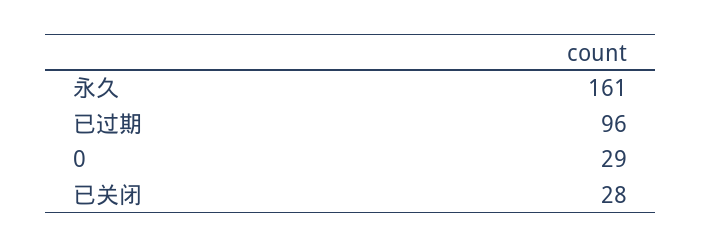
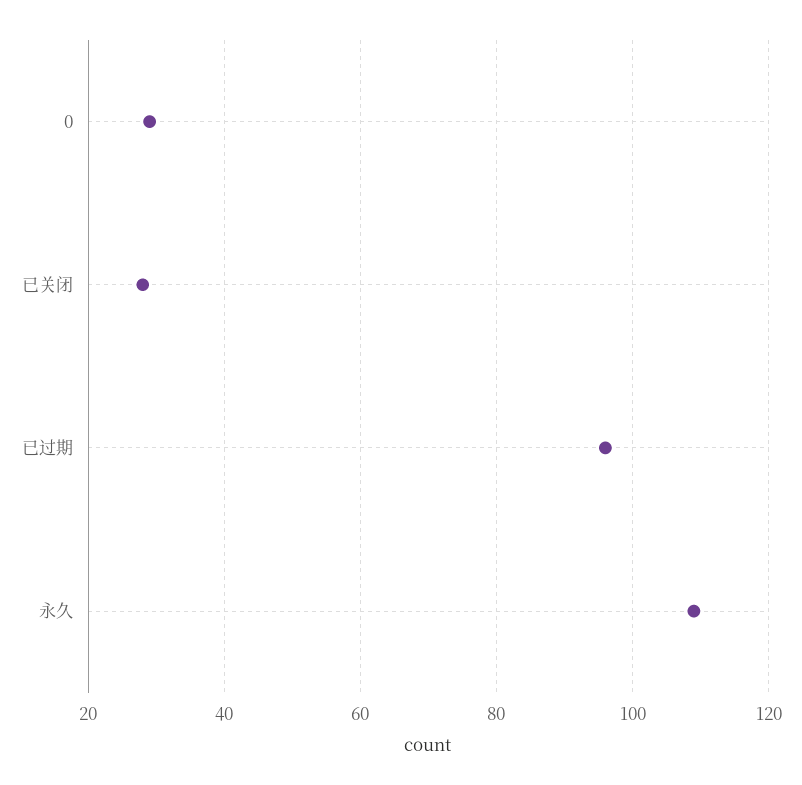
永久: 161 -> 110

